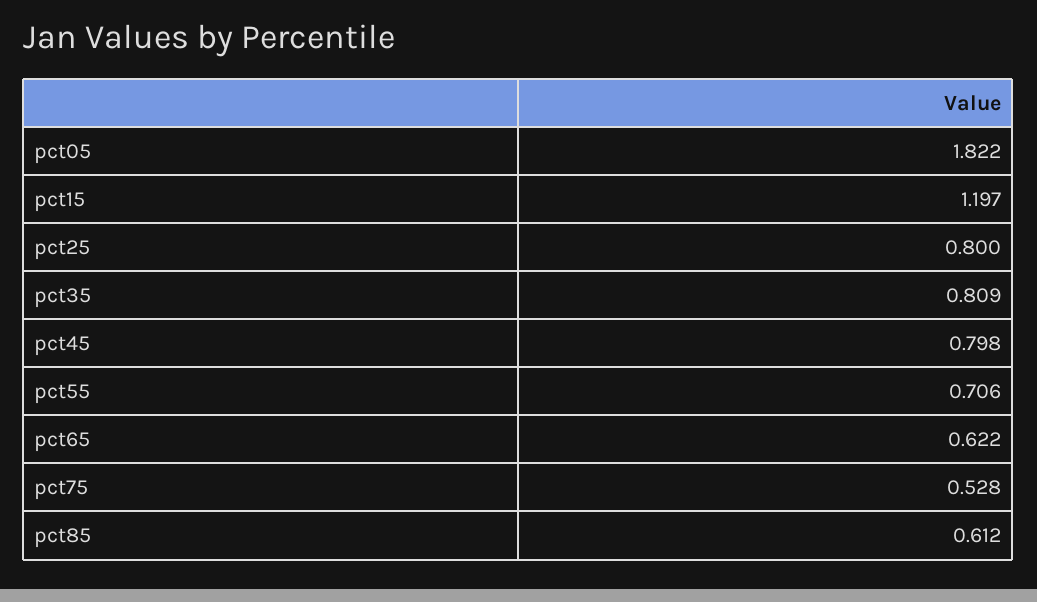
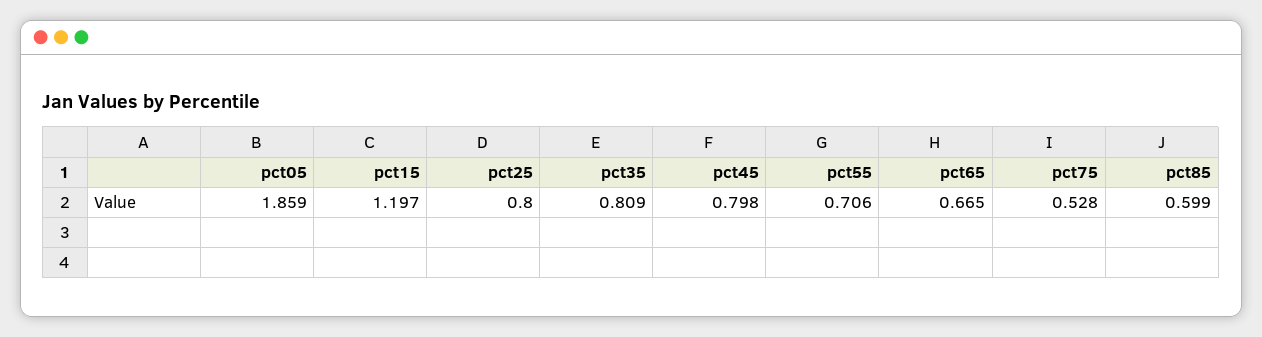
pct05: 1.822 -> 1.859
pct65: 0.622 -> 0.665
pct85: 0.612 -> 0.599

